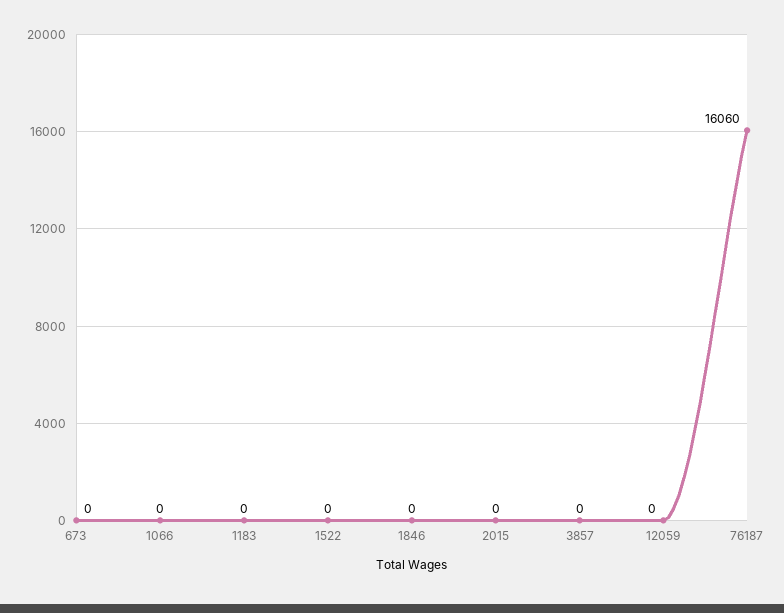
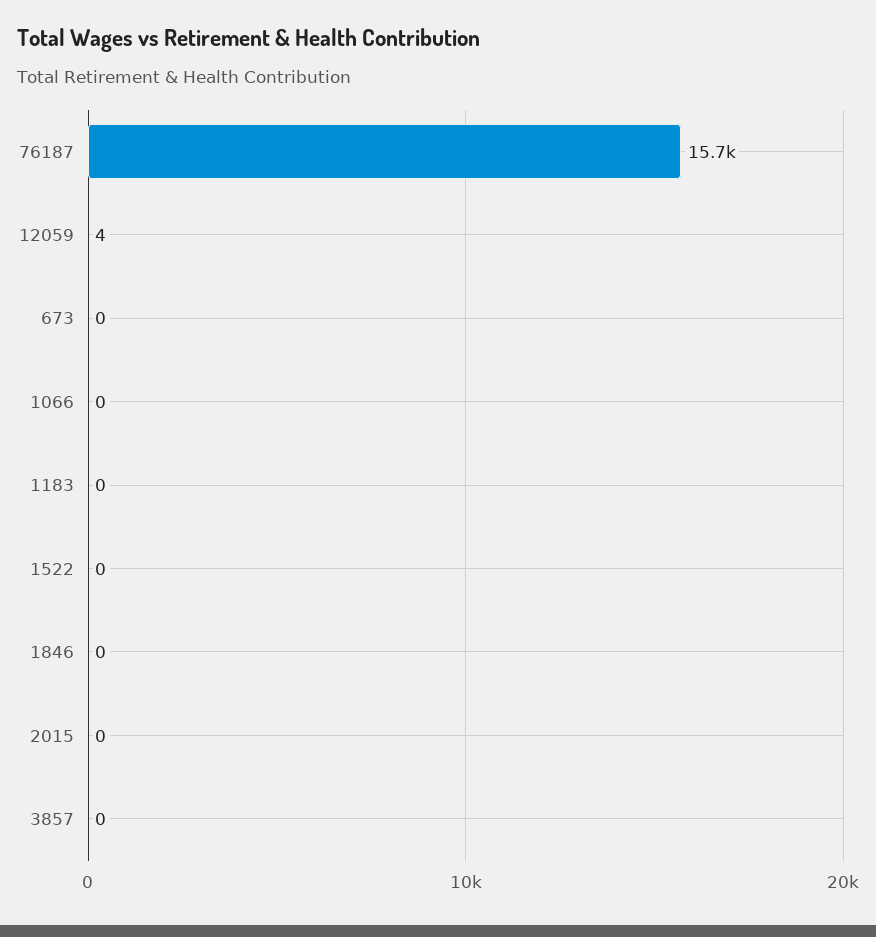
12059: 0 -> 4
76187: 16060 -> 15700

